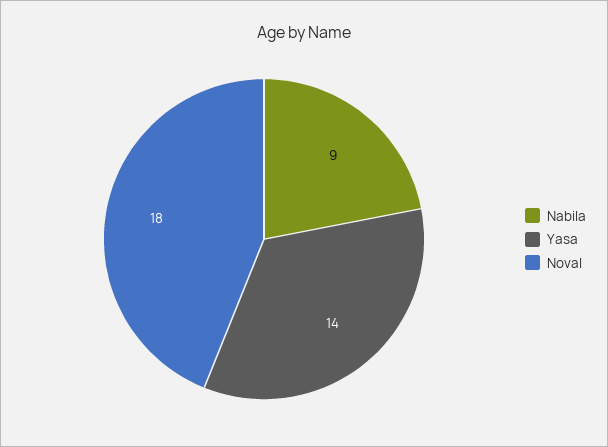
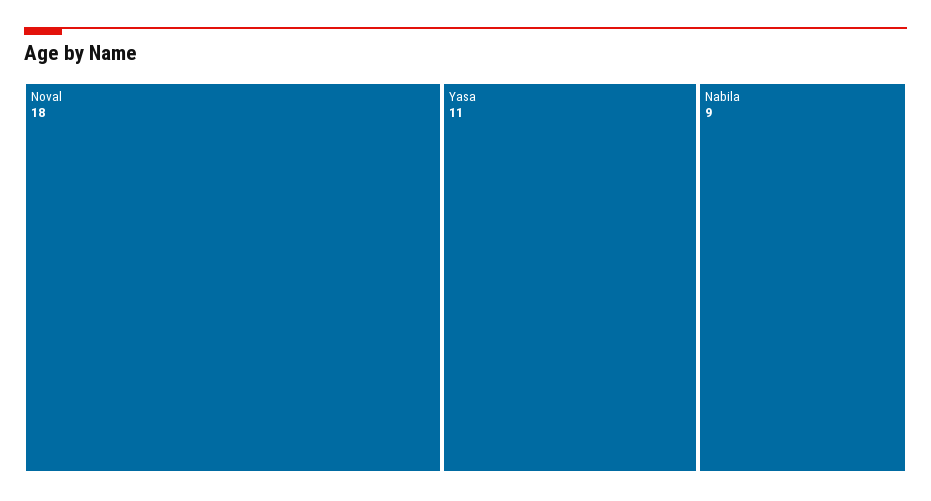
Yasa: 14 -> 11

